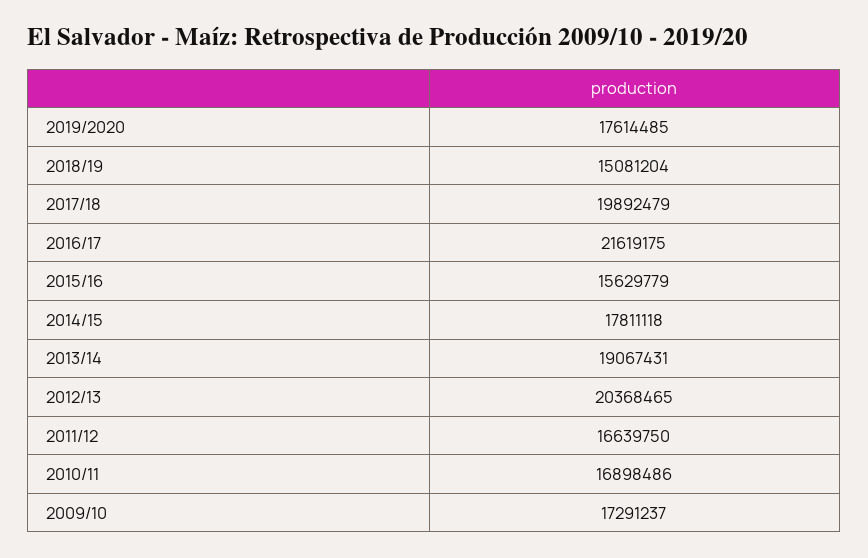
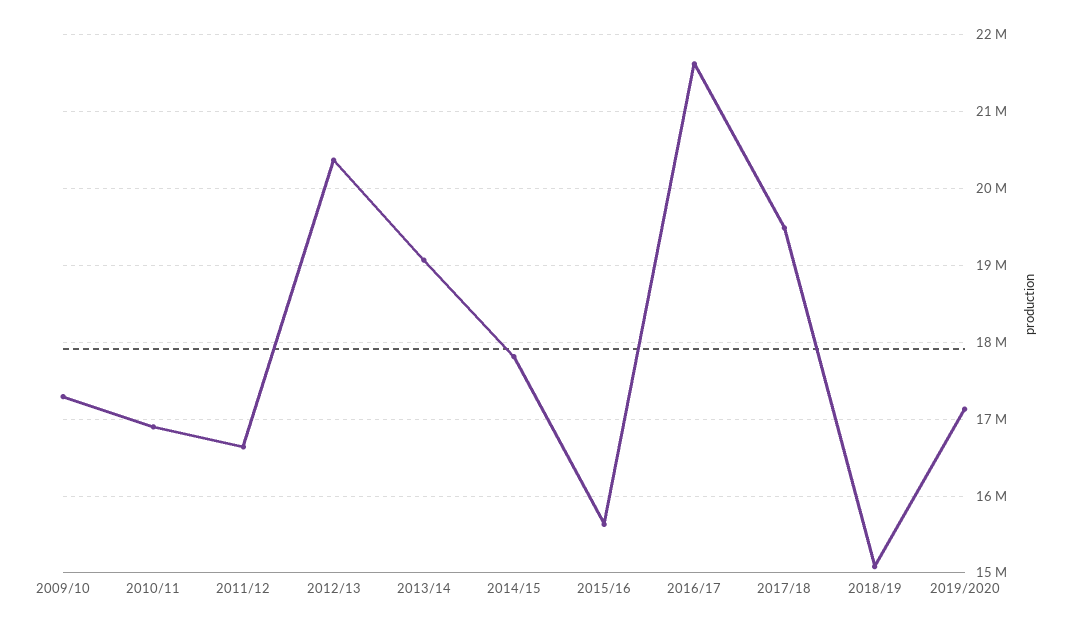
2019/2020: 17614485 -> 17100000
2017/18: 19892479 -> 19500000

